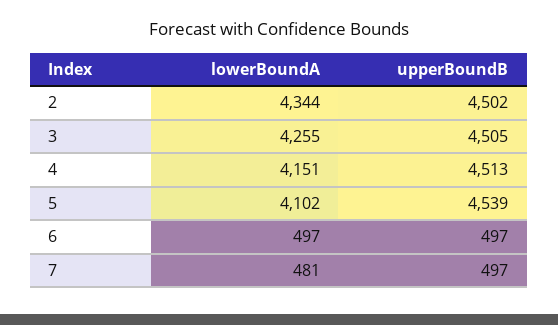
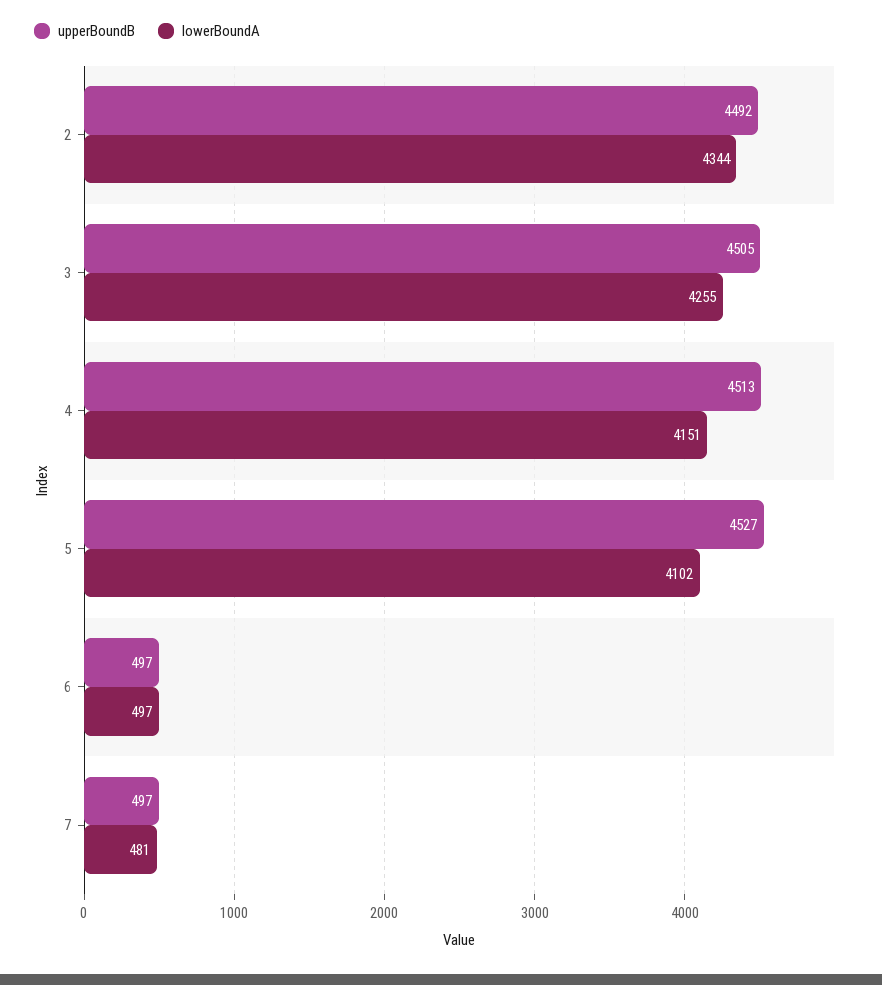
upperBoundB, 2: 4502 -> 4492
upperBoundB, 5: 4539 -> 4527

